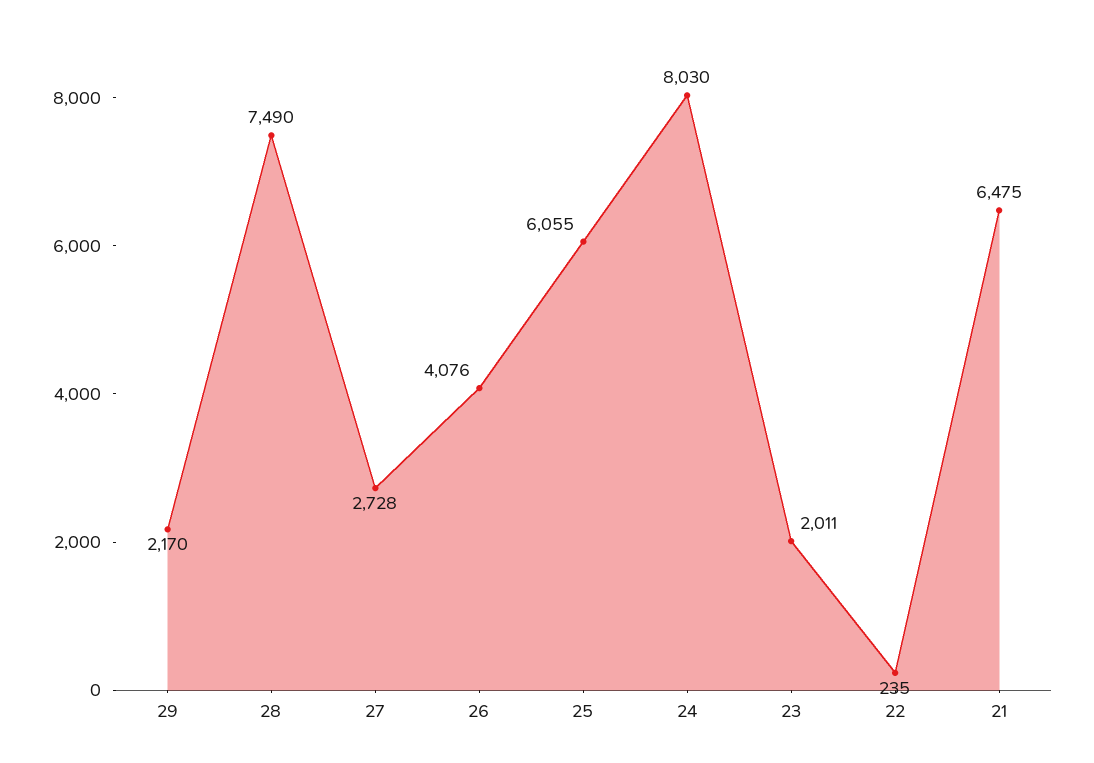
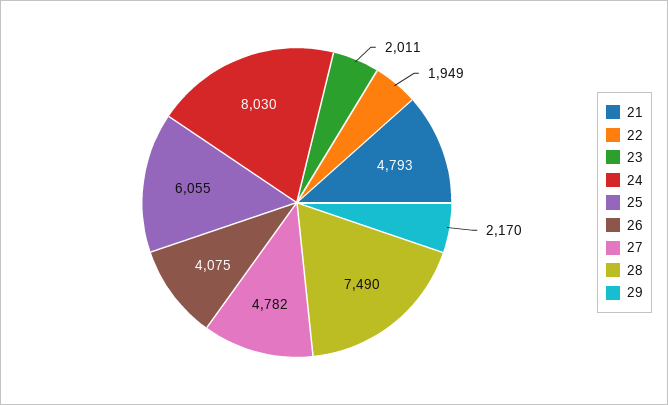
27: 2728 -> 4782
26: 4076 -> 4075
22: 235 -> 1949
21: 6475 -> 4793

